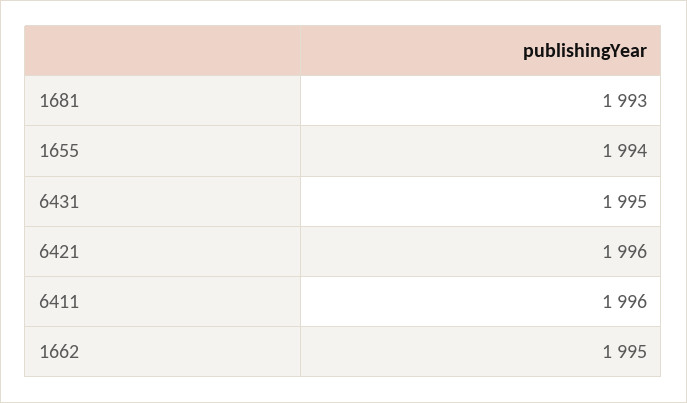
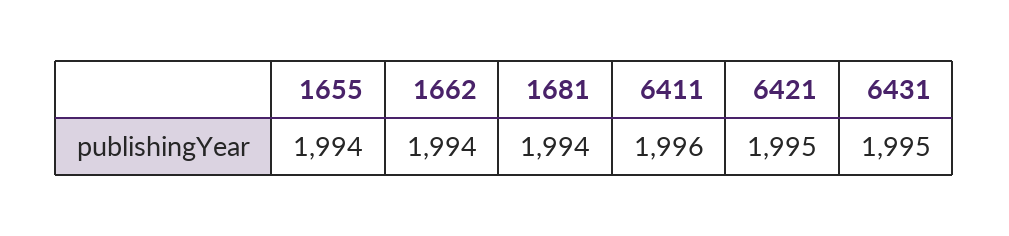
1681: 1993 -> 1994
6421: 1996 -> 1995
1662: 1995 -> 1994

